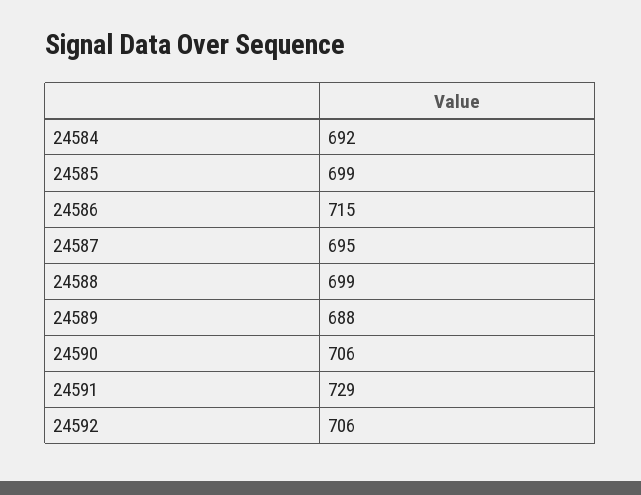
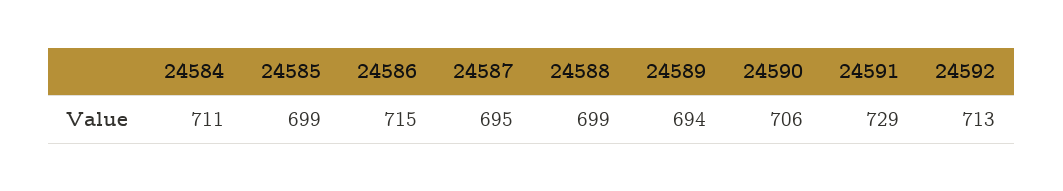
24584: 692 -> 711
24589: 688 -> 694
24592: 706 -> 713

